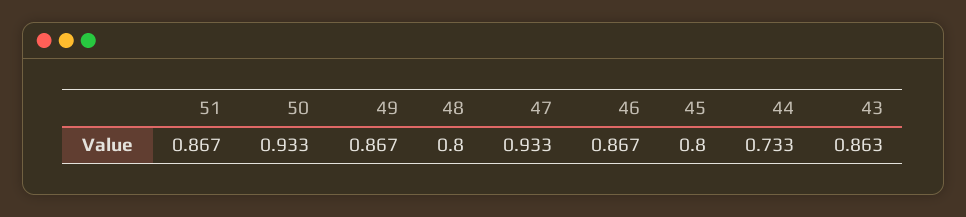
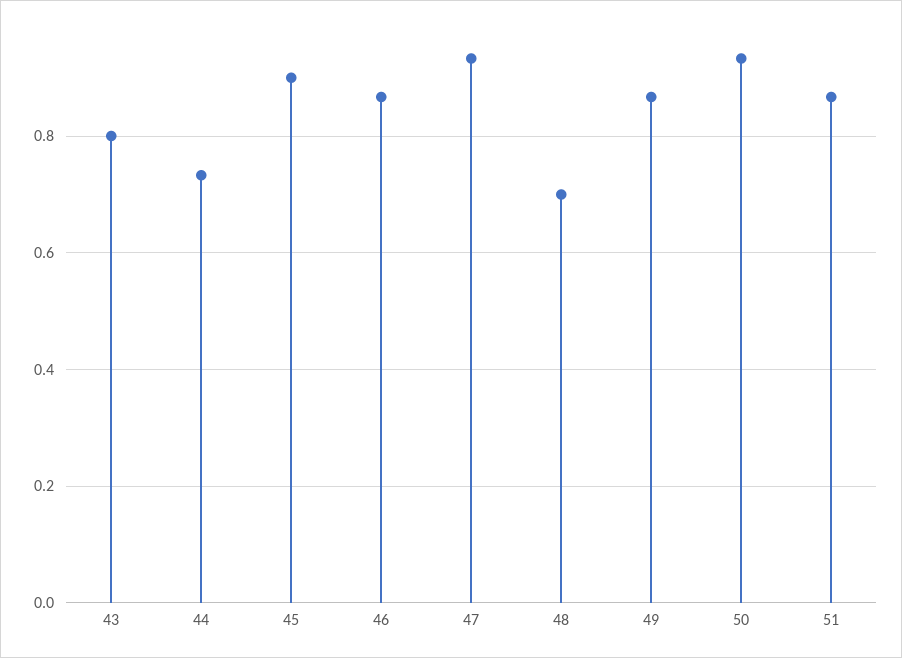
48: 0.8 -> 0.7
45: 0.8 -> 0.9
43: 0.863 -> 0.8

